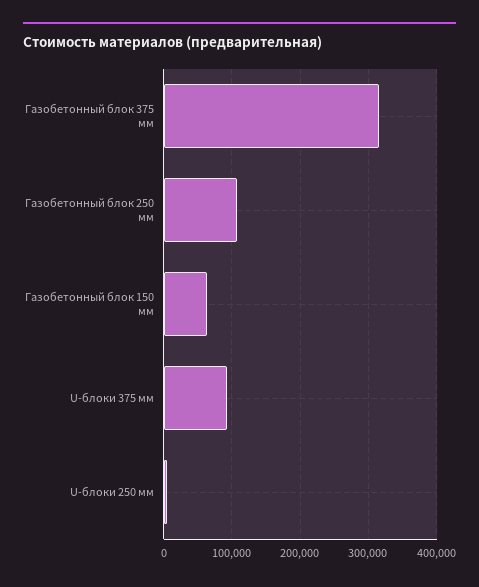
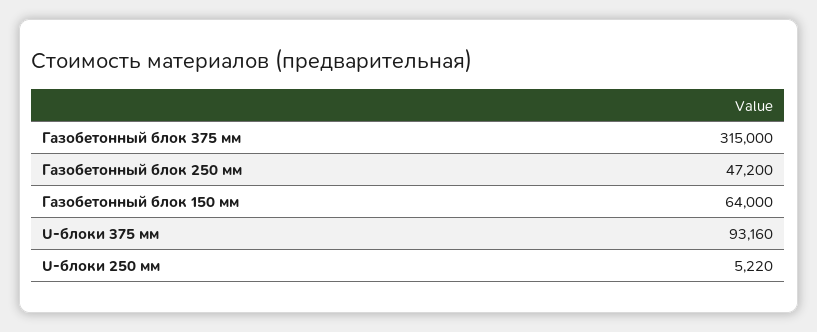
Газобетонный блок 250 мм: 110000 -> 47200

